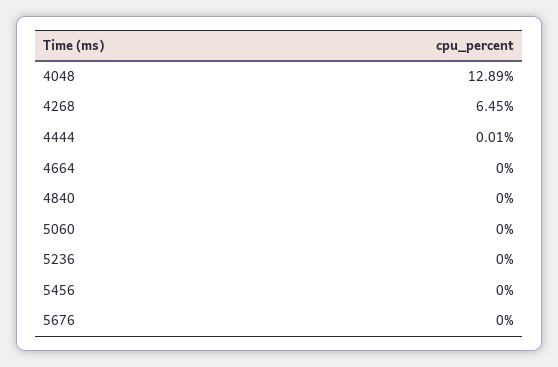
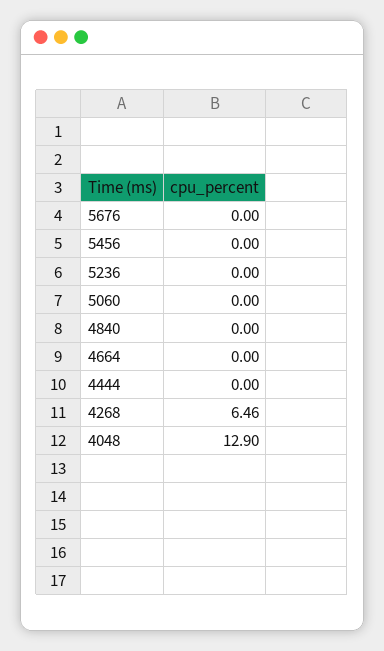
4048: 12.89 -> 12.9
4268: 6.45 -> 6.46
4444: 0.01 -> 0

